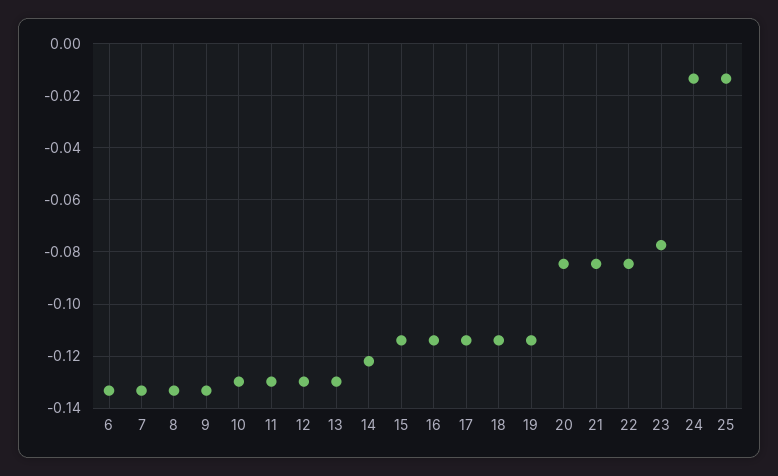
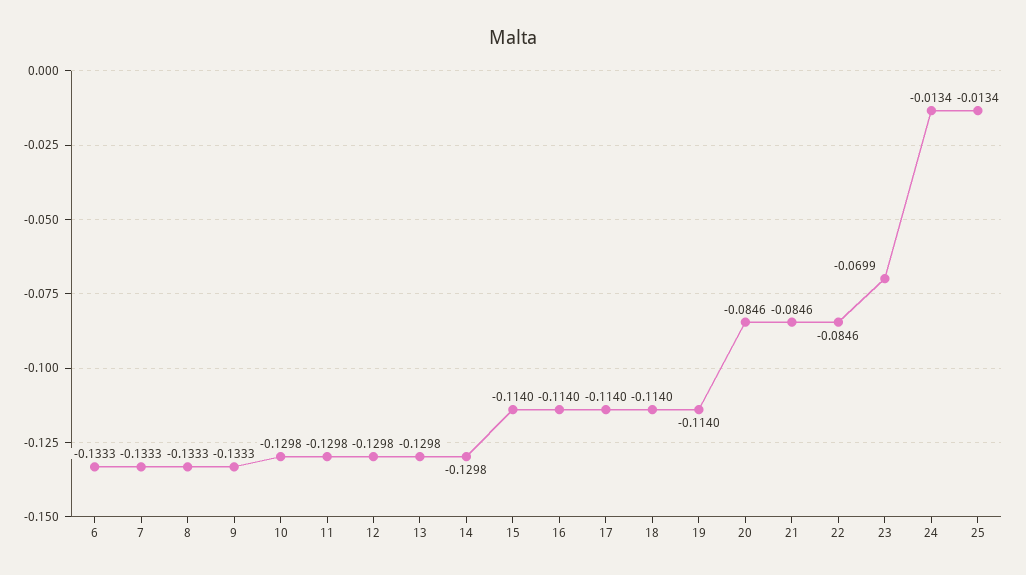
14: -0.1225 -> -0.1298
23: -0.0775 -> -0.0699

